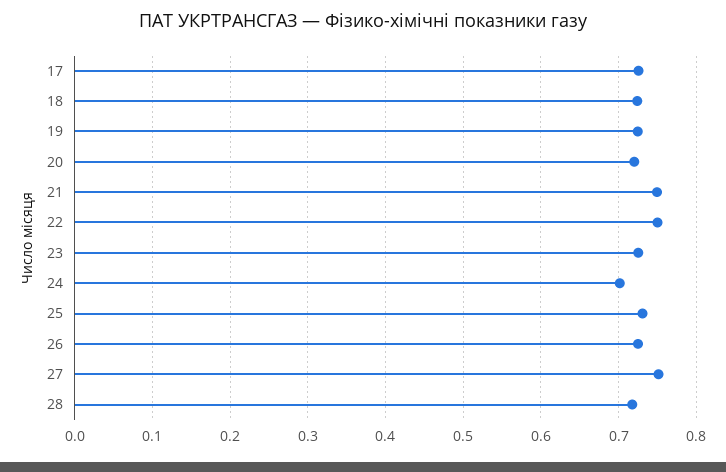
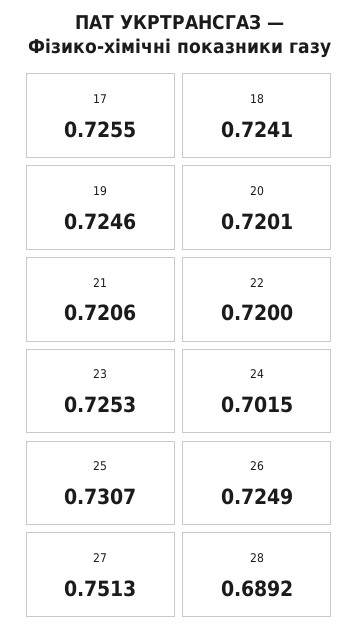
21: 0.75 -> 0.7206
22: 0.75 -> 0.72
28: 0.72 -> 0.6892

